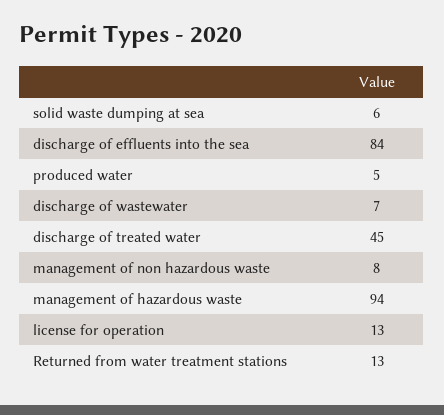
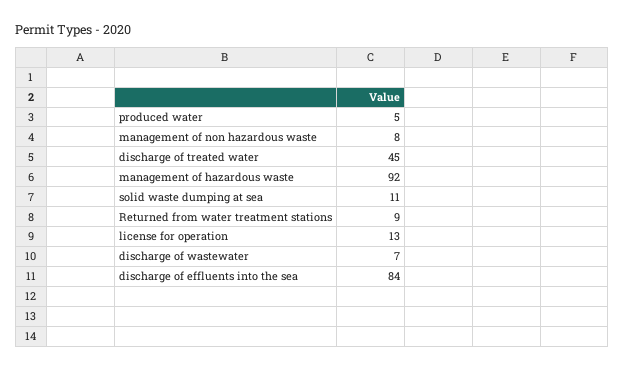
solid waste dumping at sea: 6 -> 11
management of hazardous waste: 94 -> 92
Returned from water treatment stations: 13 -> 9

